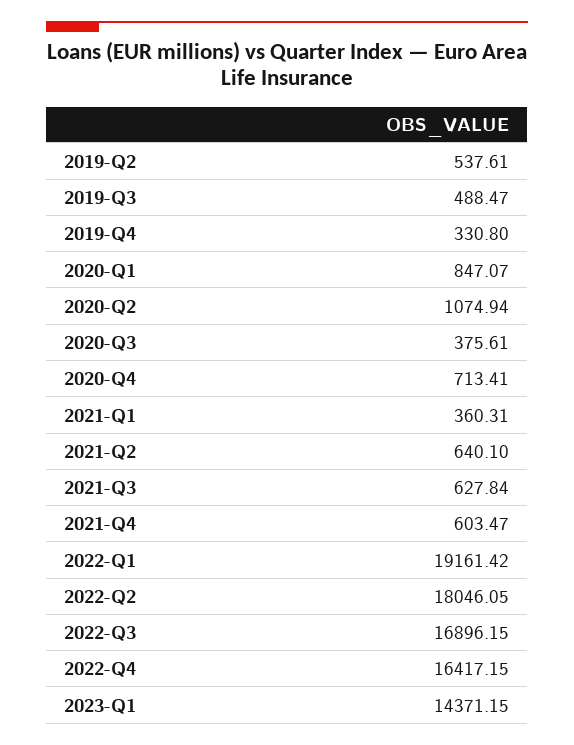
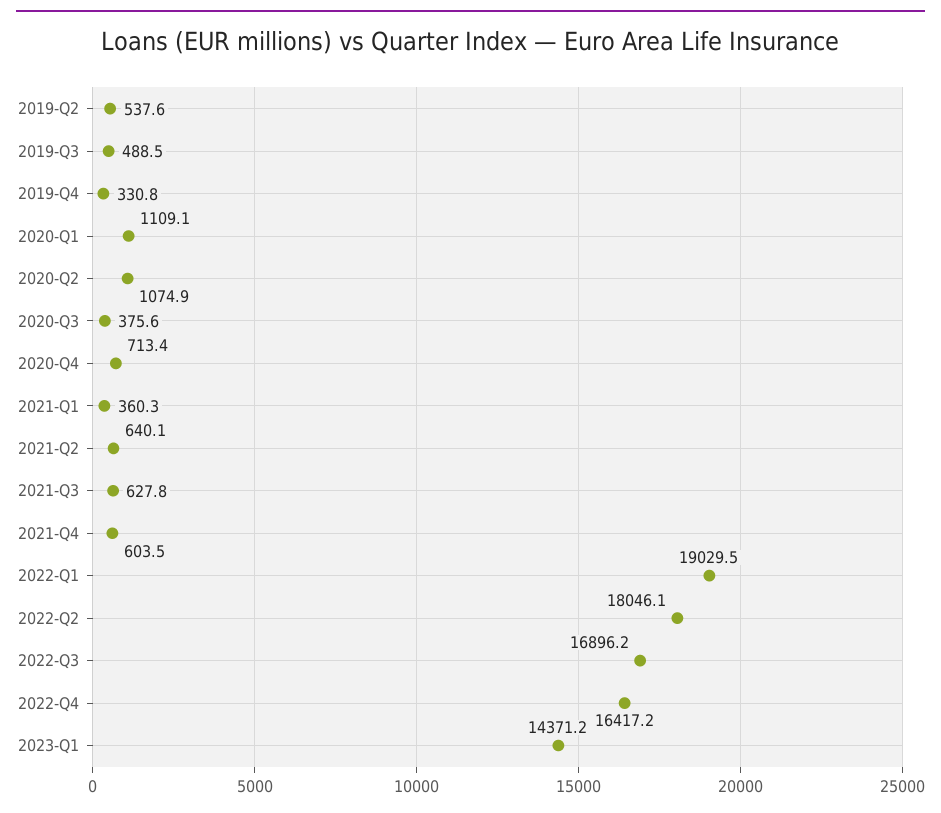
2020-Q1: 847.07 -> 1109.1
2022-Q1: 19161.42 -> 19029.5

